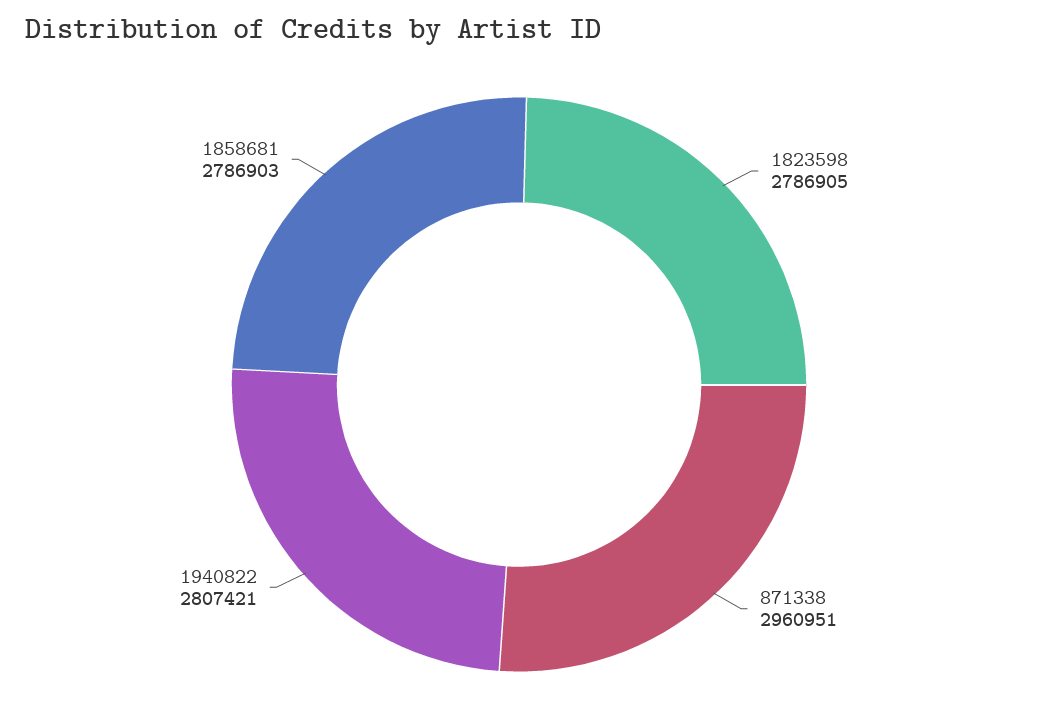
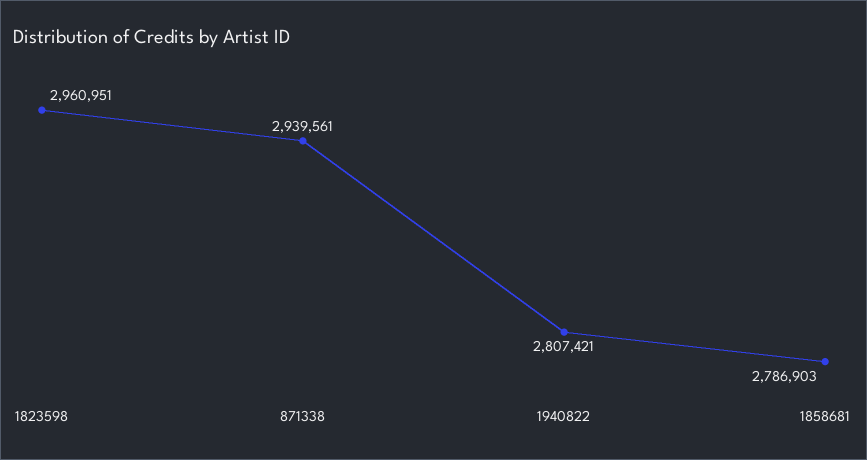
1823598: 2786905 -> 2960951
871338: 2960951 -> 2939561

